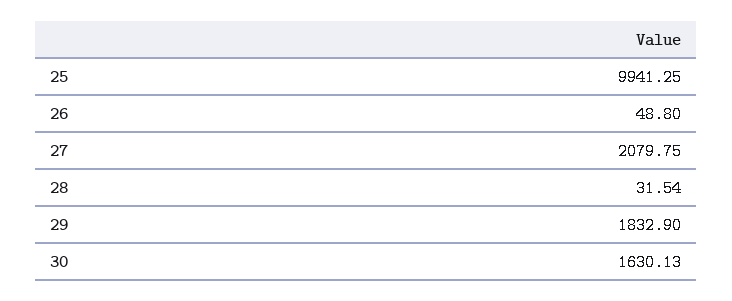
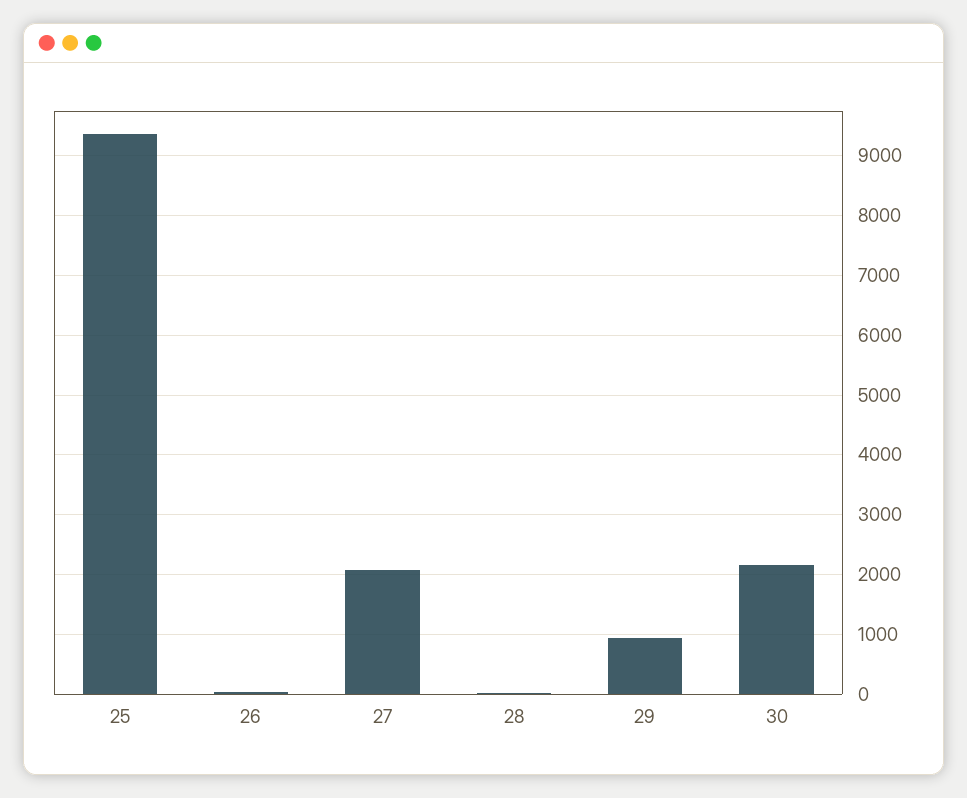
25: 9941.25 -> 9400
29: 1832.9 -> 1000
30: 1630.13 -> 2200

